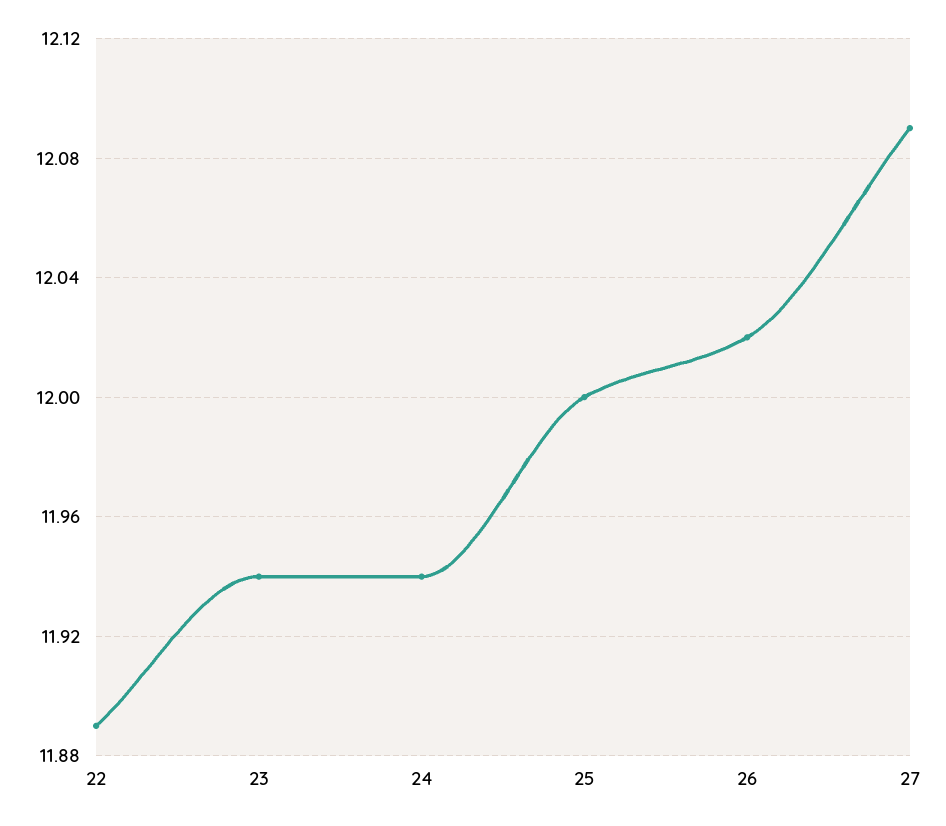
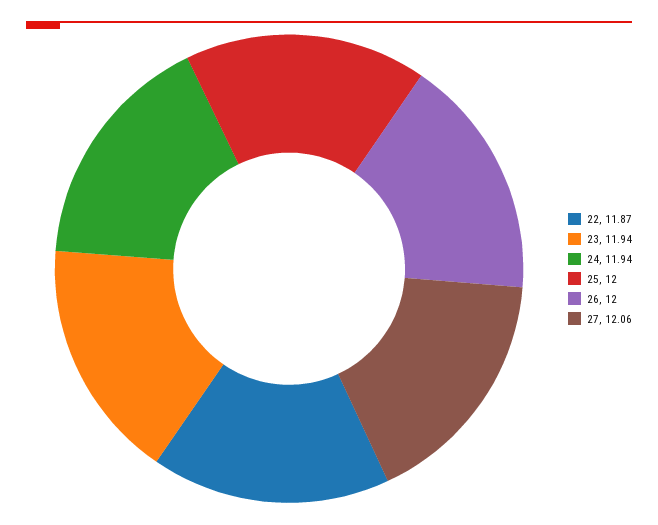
22: 11.89 -> 11.87
26: 12.02 -> 12
27: 12.09 -> 12.06

